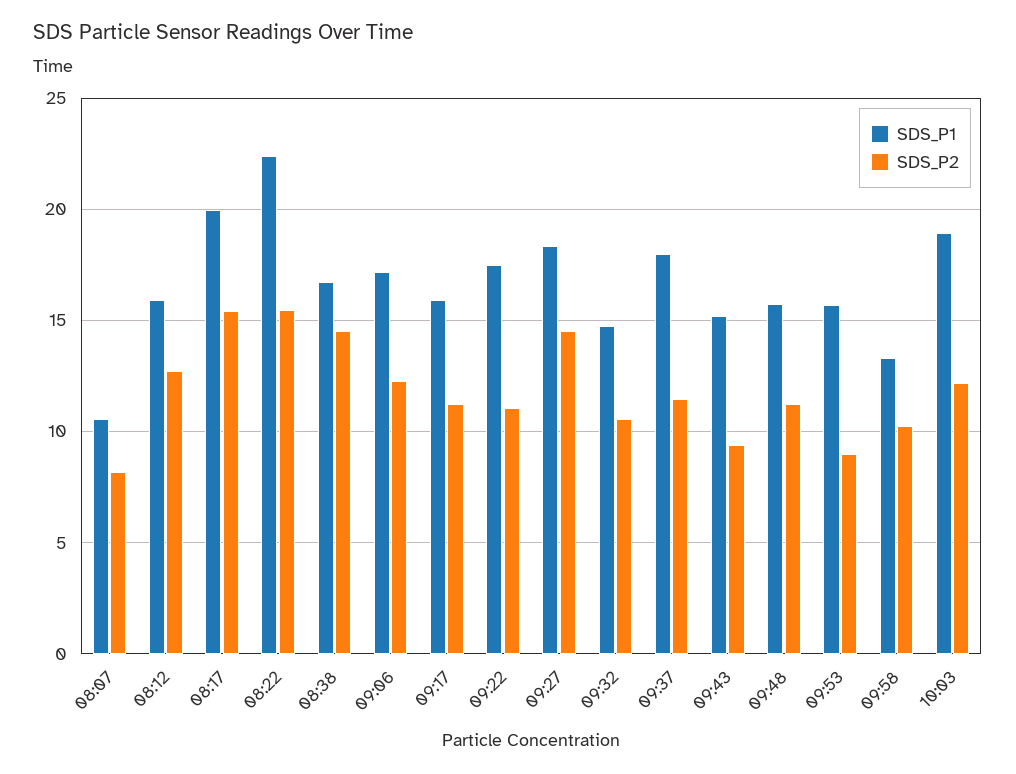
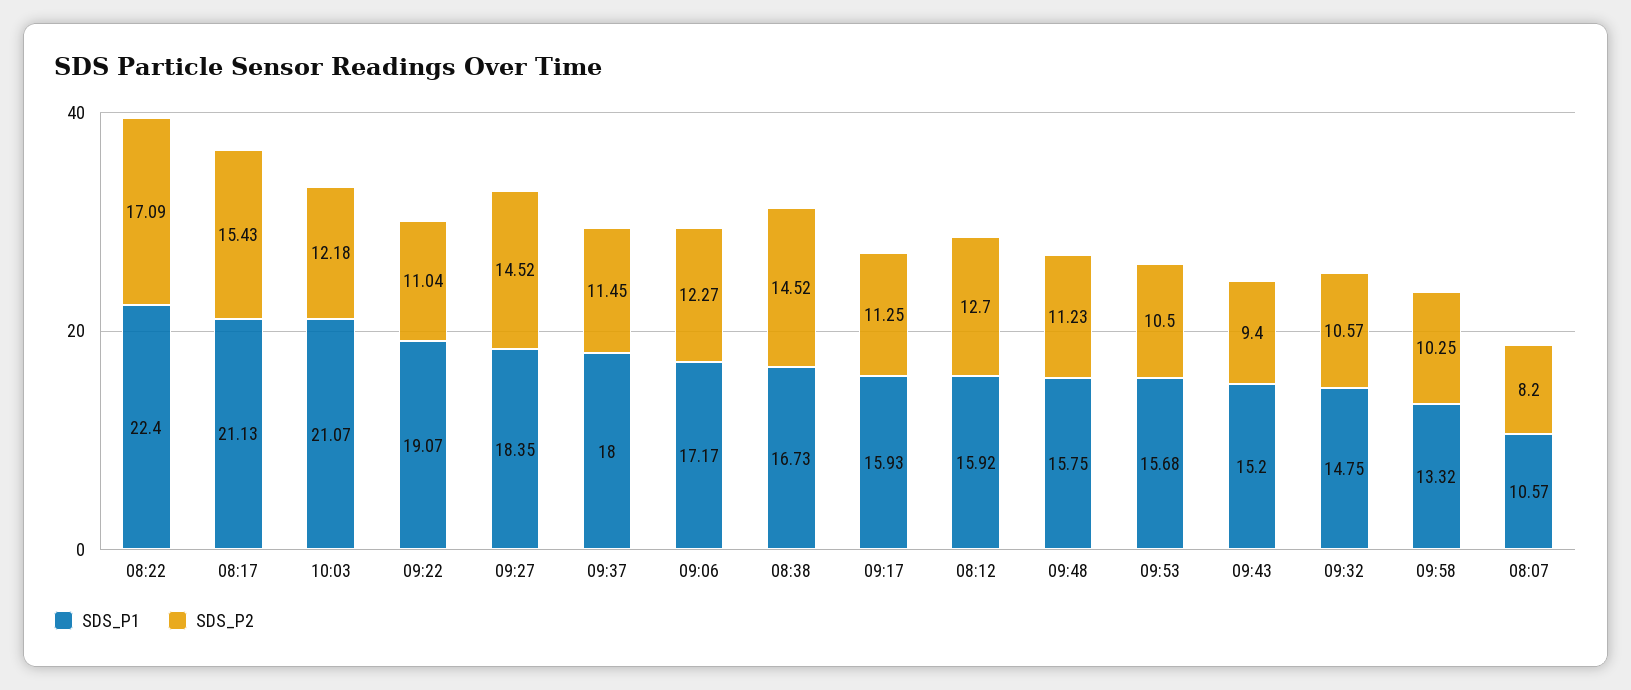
SDS_P1, 08:17: 20 -> 21.13
SDS_P2, 08:22: 15.5 -> 17.09
SDS_P1, 09:22: 17.5 -> 19.07
SDS_P2, 09:53: 9 -> 10.5
SDS_P1, 10:03: 19 -> 21.07

